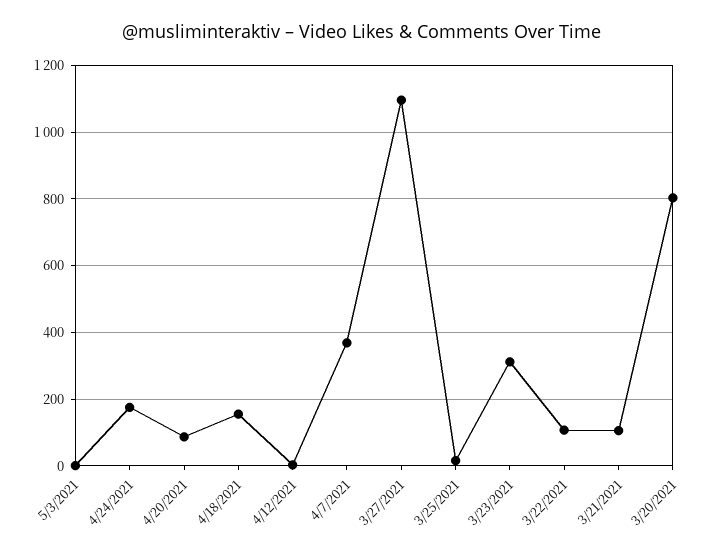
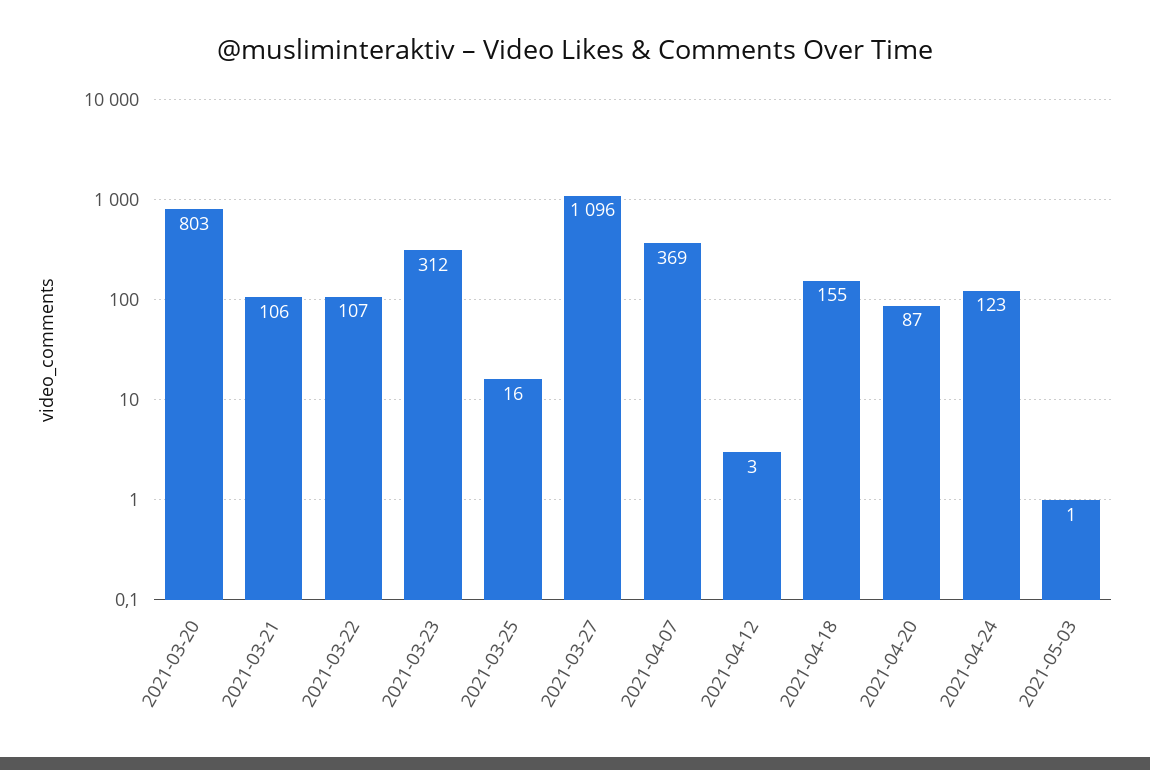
4/24/2021: 180 -> 123

